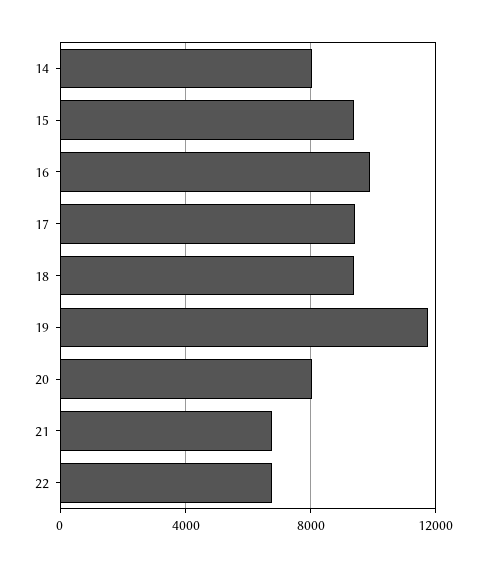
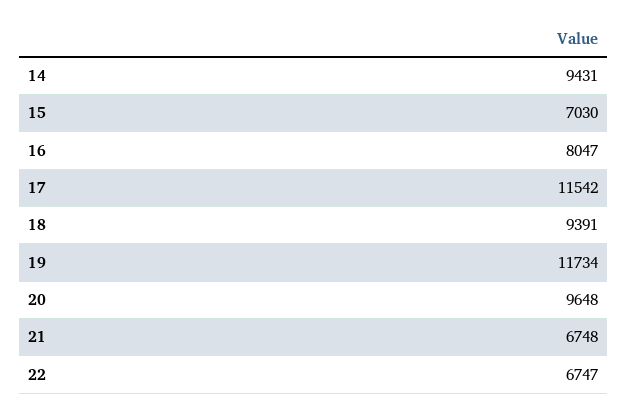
14: 8000 -> 9431
15: 9500 -> 7030
16: 10000 -> 8047
17: 9500 -> 11542
20: 8000 -> 9648

